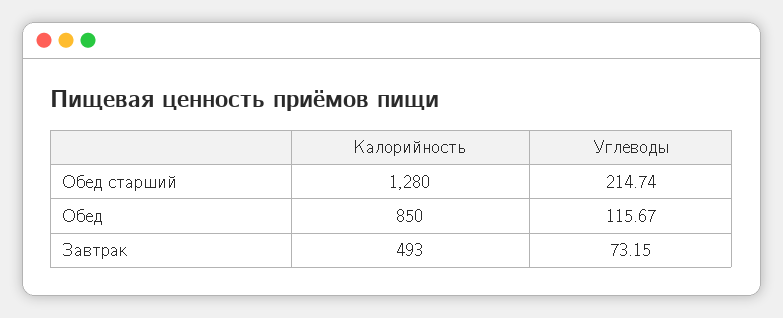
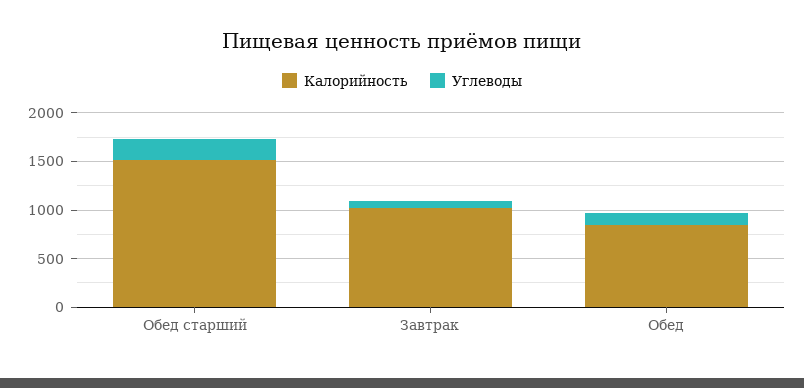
Калорийность, Обед старший: 1280 -> 1500
Калорийность, Завтрак: 493 -> 1000

